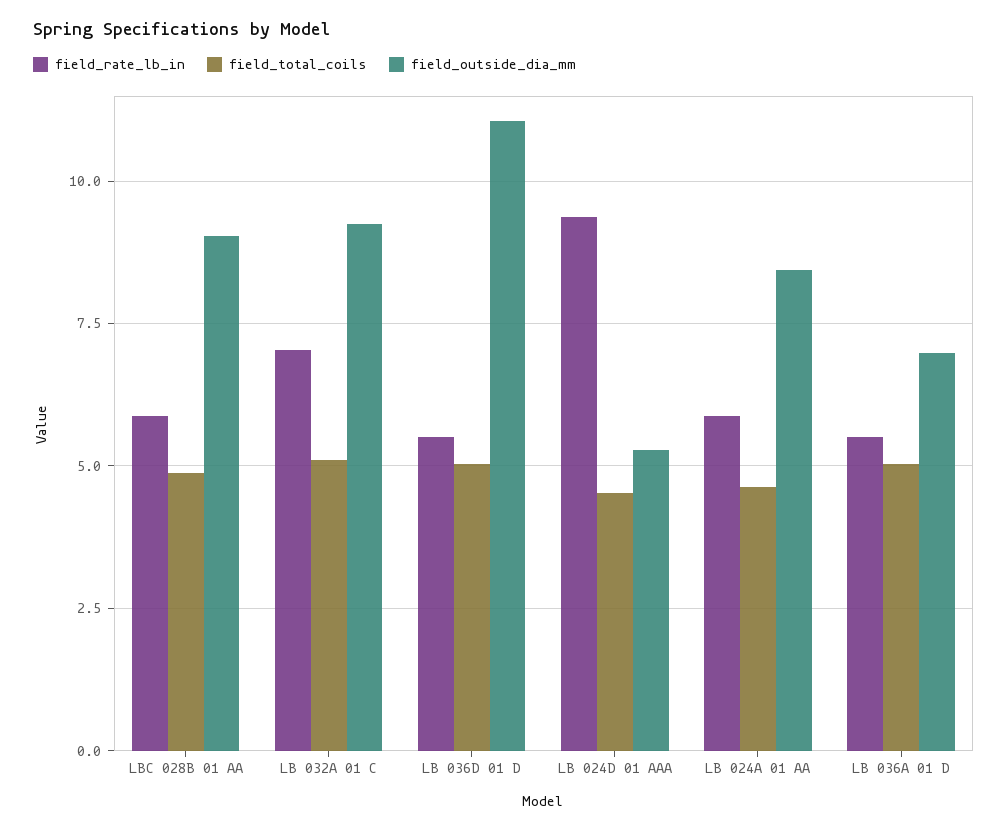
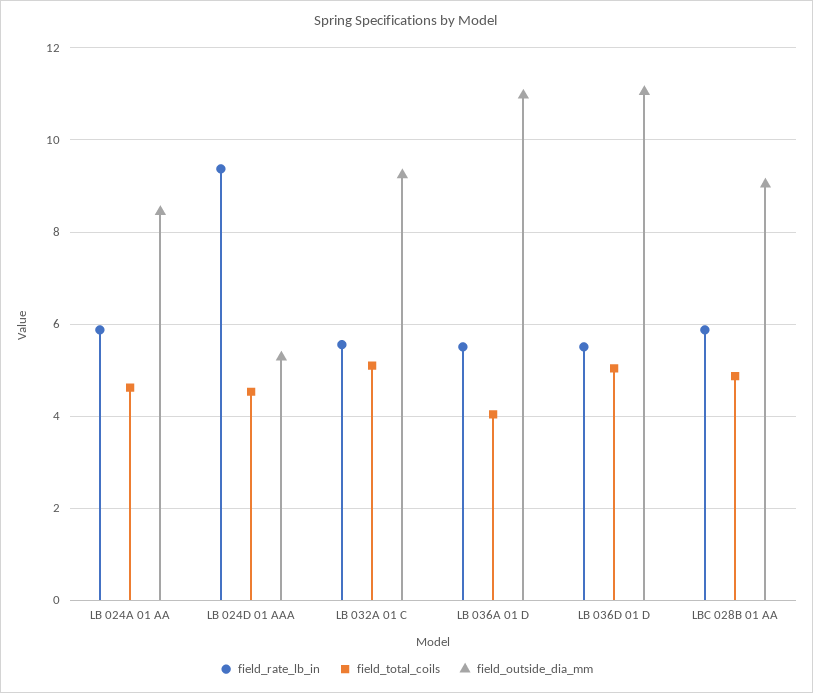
field_rate_lb_in, LB 032A 01 C: 7 -> 5.6
field_total_coils, LB 036A 01 D: 5 -> 4
field_outside_dia_mm, LB 036A 01 D: 7 -> 11

